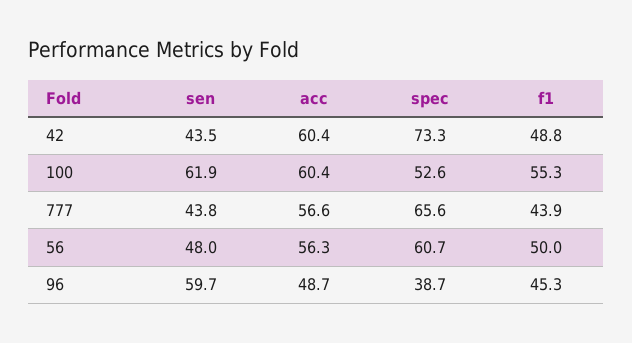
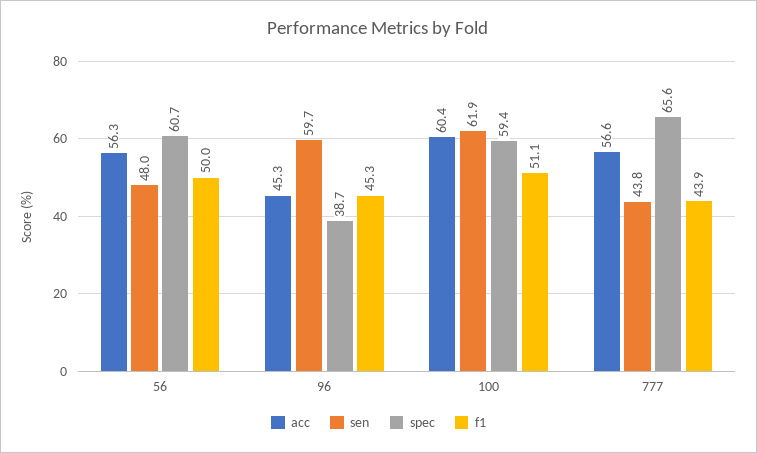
sen, 42: 43.5 -> none
acc, 42: 60.4 -> none
spec, 42: 73.3 -> none
f1, 42: 48.8 -> none
spec, 100: 52.6 -> 59.4
f1, 100: 55.3 -> 51.1
acc, 96: 48.7 -> 45.3

